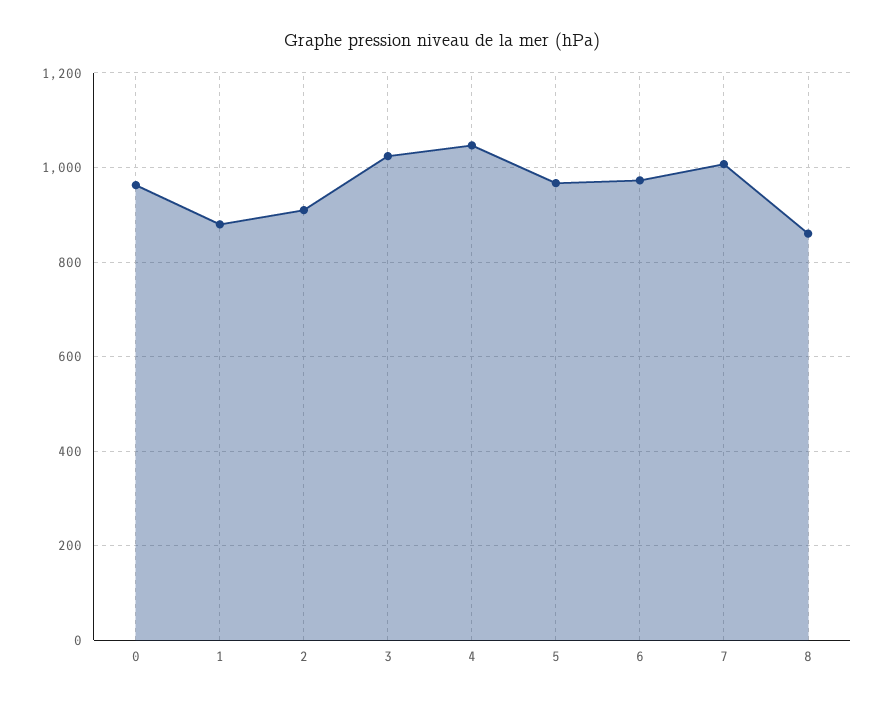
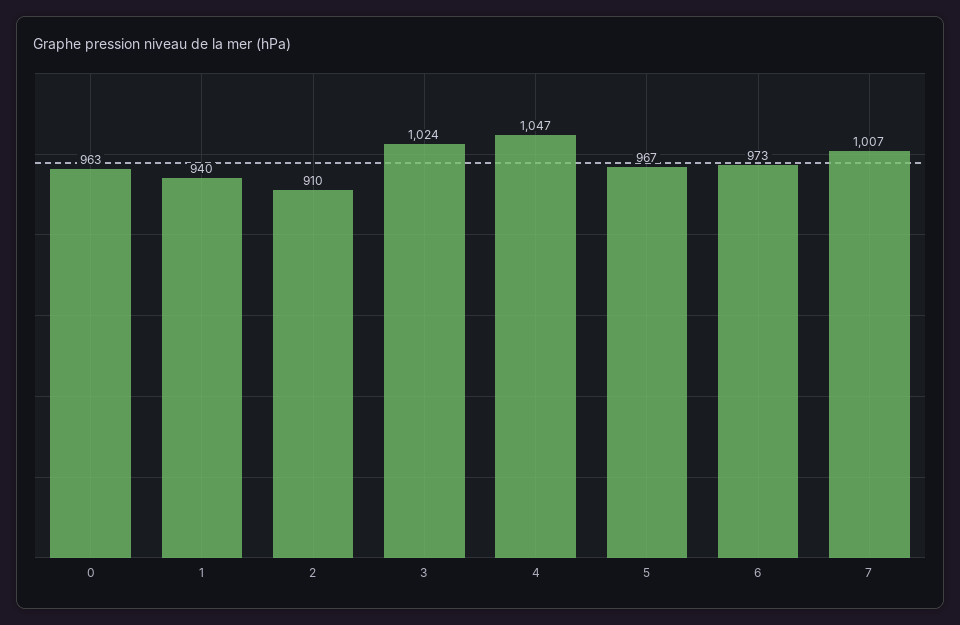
1: 880 -> 940
8: 860 -> none

